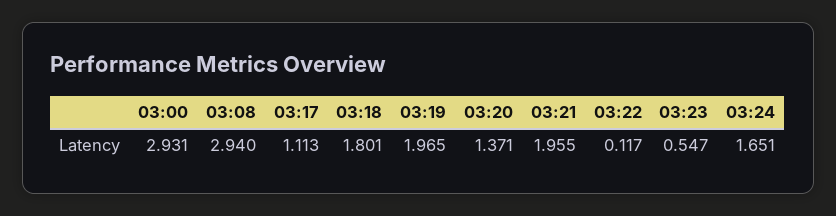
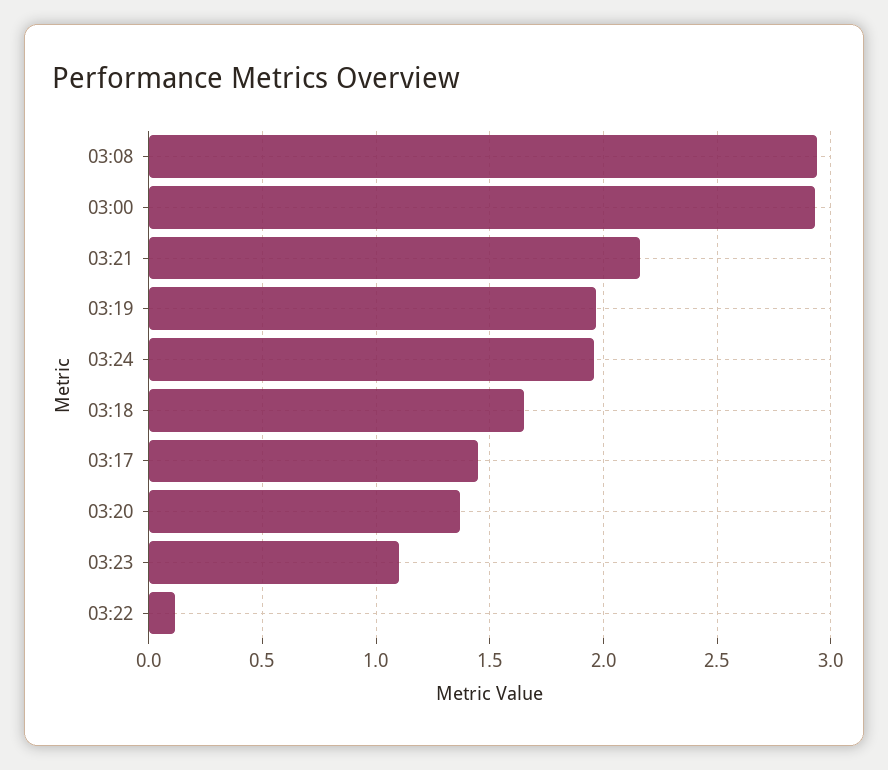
03:17: 1.113 -> 1.45
03:18: 1.801 -> 1.65
03:21: 1.955 -> 2.15
03:23: 0.547 -> 1.1
03:24: 1.651 -> 1.95

